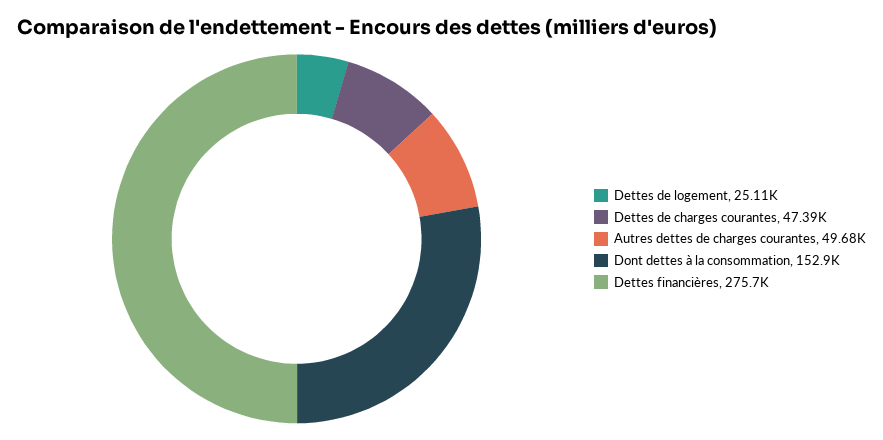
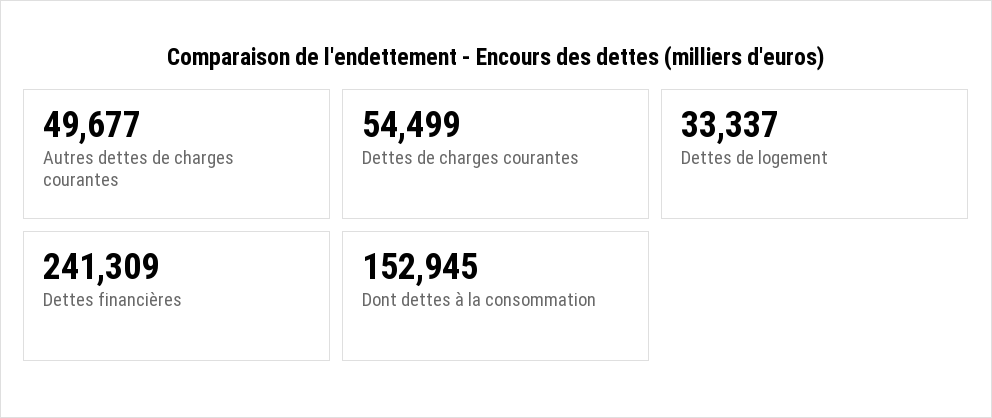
Dettes de logement: 25110 -> 33337
Dettes de charges courantes: 47390 -> 54499
Dettes financières: 275700 -> 241309

